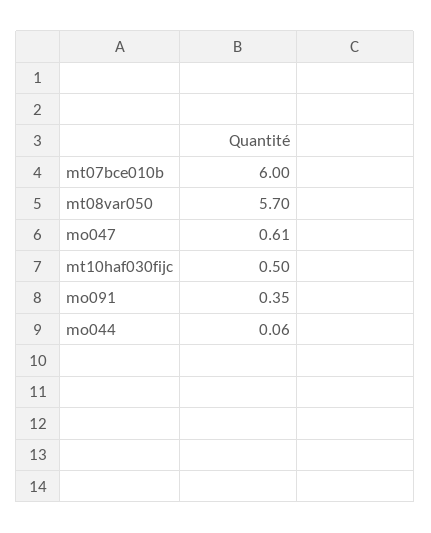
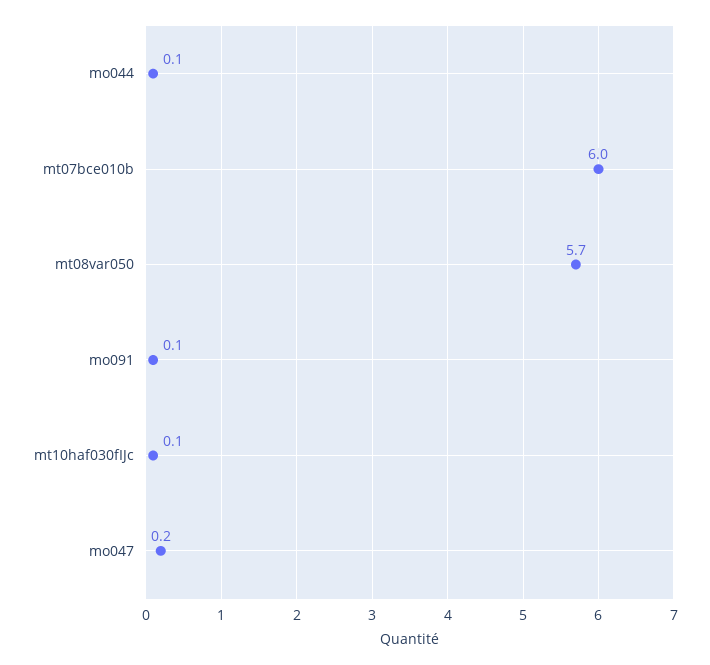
mo047: 0.61 -> 0.2
mt10haf030fijc: 0.5 -> 0.1
mo091: 0.35 -> 0.1

